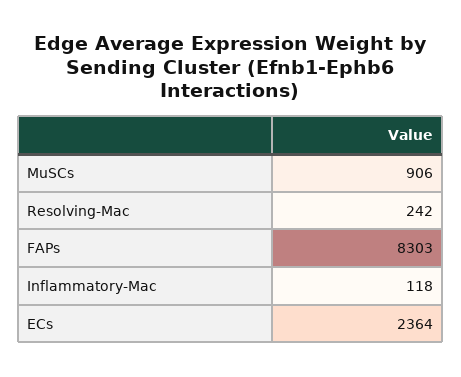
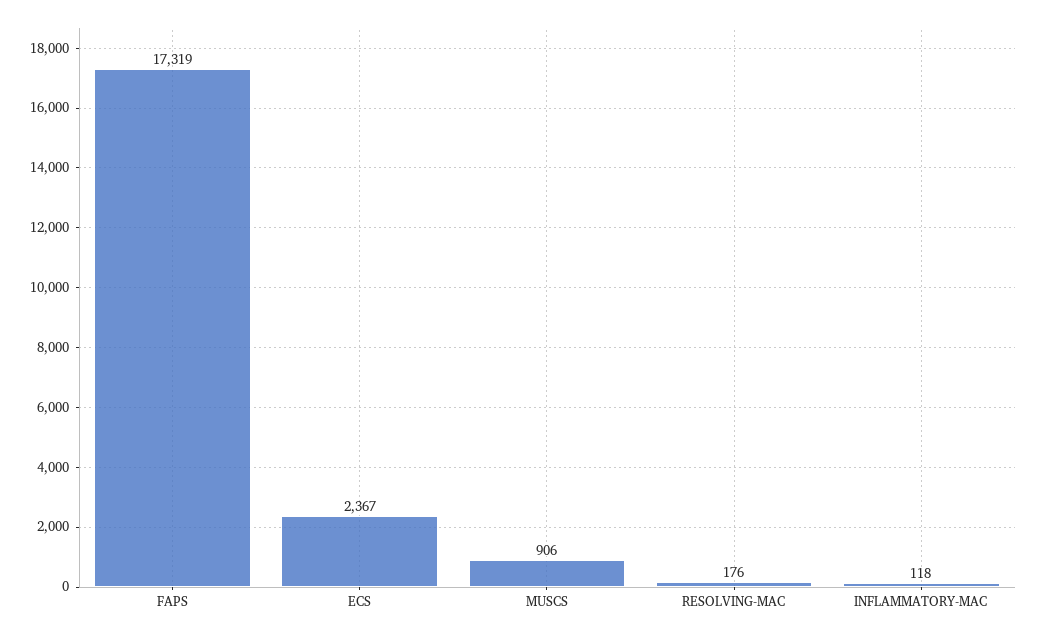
Resolving-Mac: 242 -> 176
FAPs: 8303 -> 17319
ECs: 2364 -> 2367

